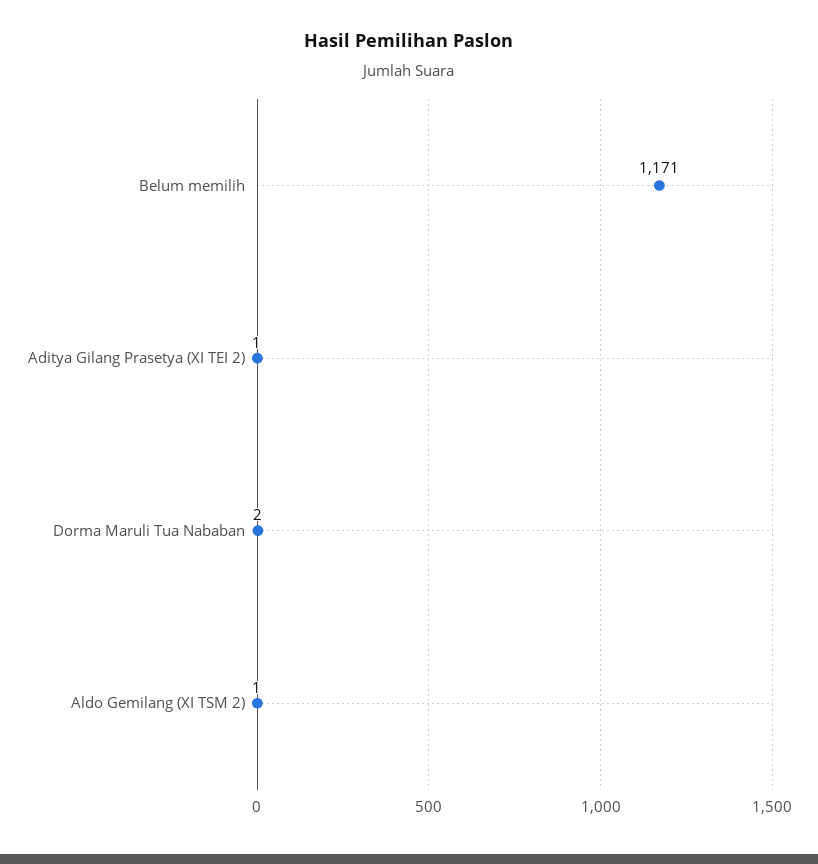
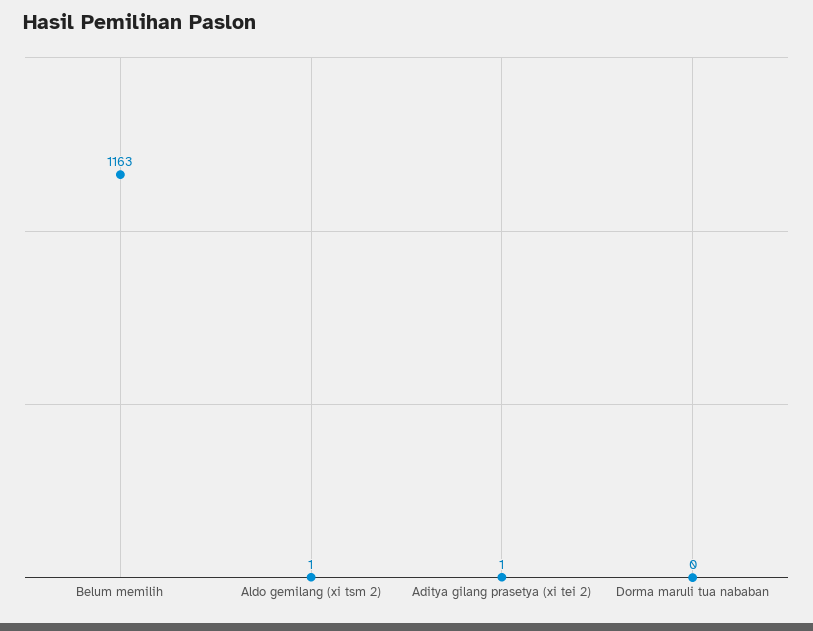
Belum memilih: 1171 -> 1163
Dorma Maruli Tua Nababan: 2 -> 0

